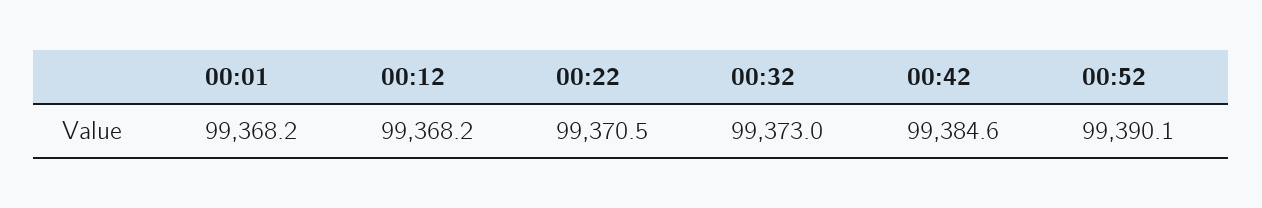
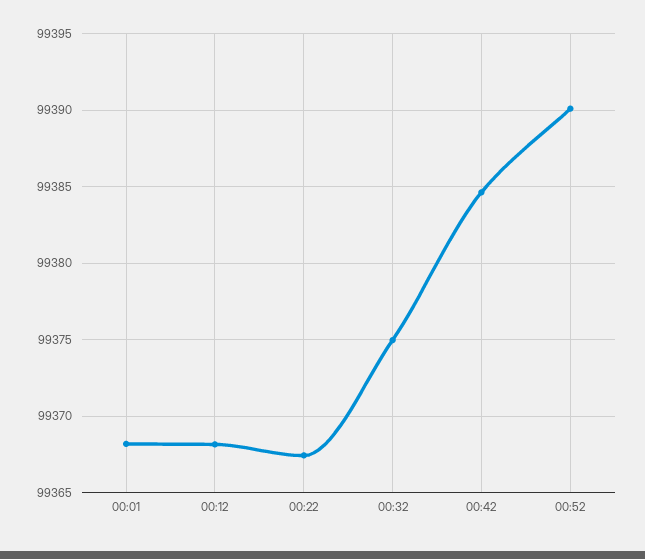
00:22: 99370.5 -> 99367.5
00:32: 99373 -> 99375

